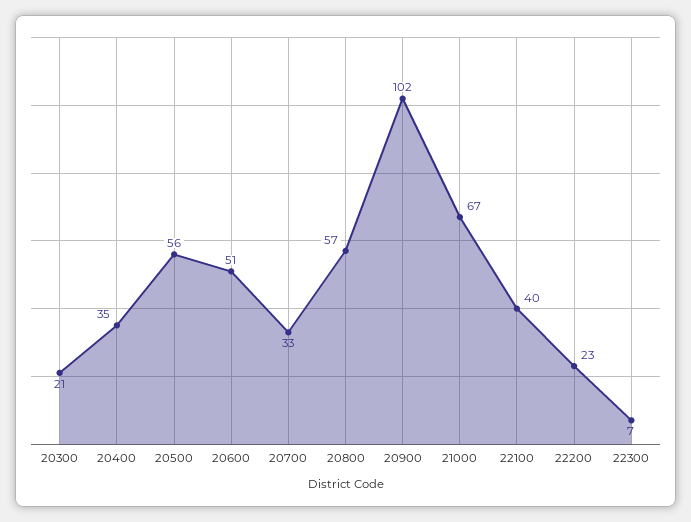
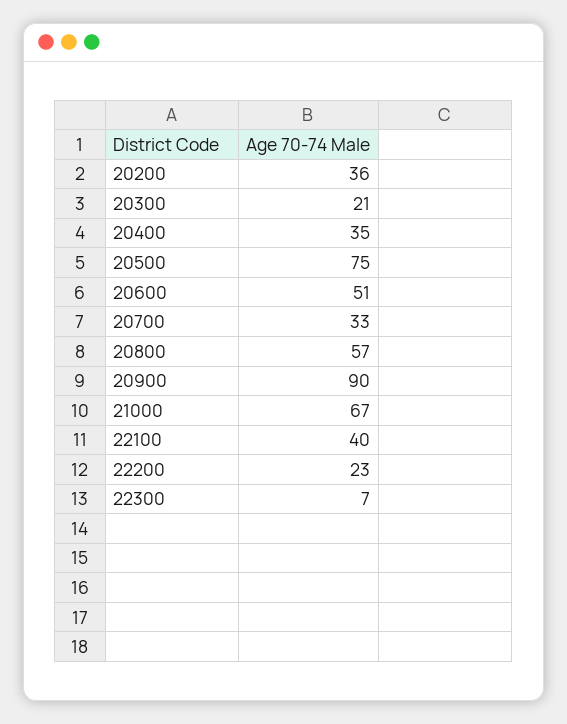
20500: 56 -> 75
20900: 102 -> 90
20200: none -> 36

